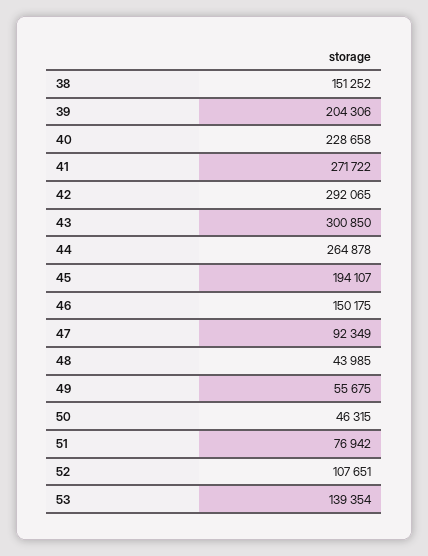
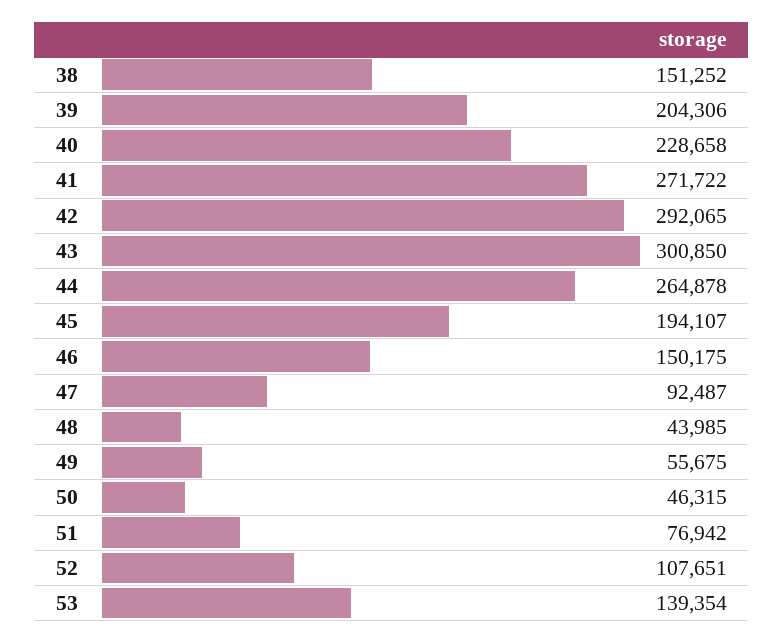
47: 92349 -> 92487

